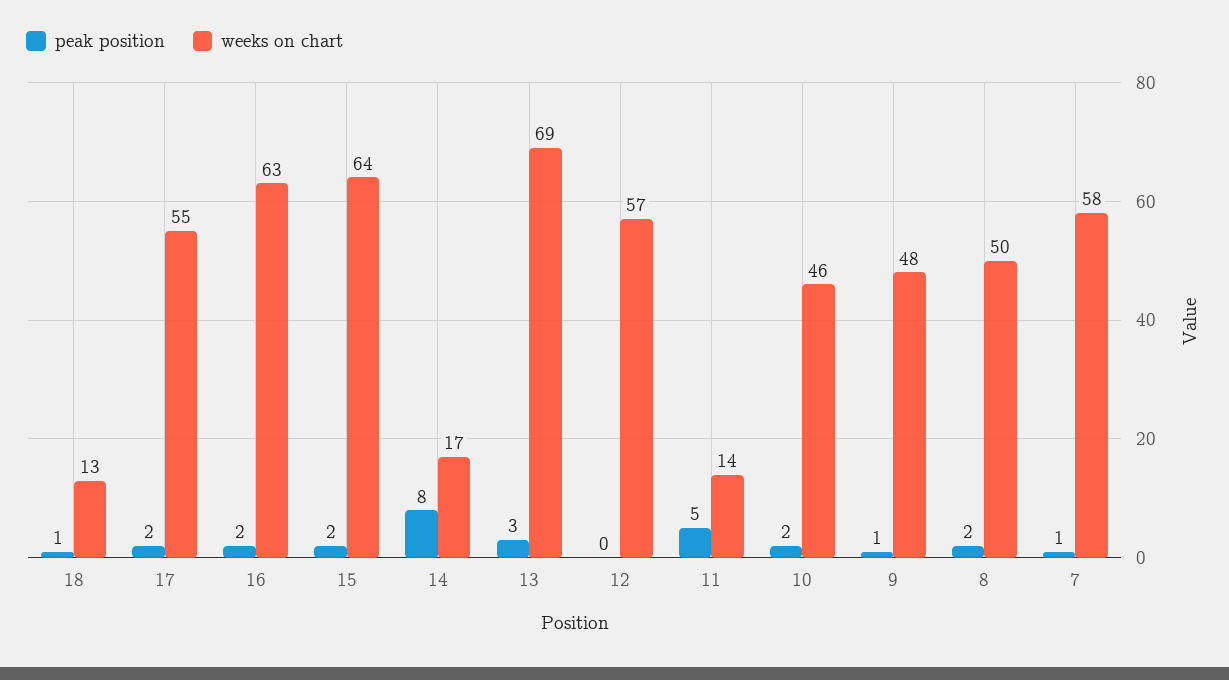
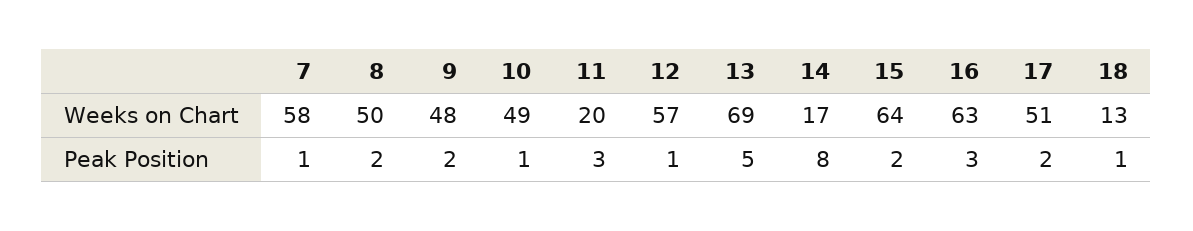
weeks on chart, 17: 55 -> 51
peak position, 16: 2 -> 3
peak position, 13: 3 -> 5
peak position, 12: 0 -> 1
peak position, 11: 5 -> 3
weeks on chart, 11: 14 -> 20
peak position, 10: 2 -> 1
weeks on chart, 10: 46 -> 49
peak position, 9: 1 -> 2

